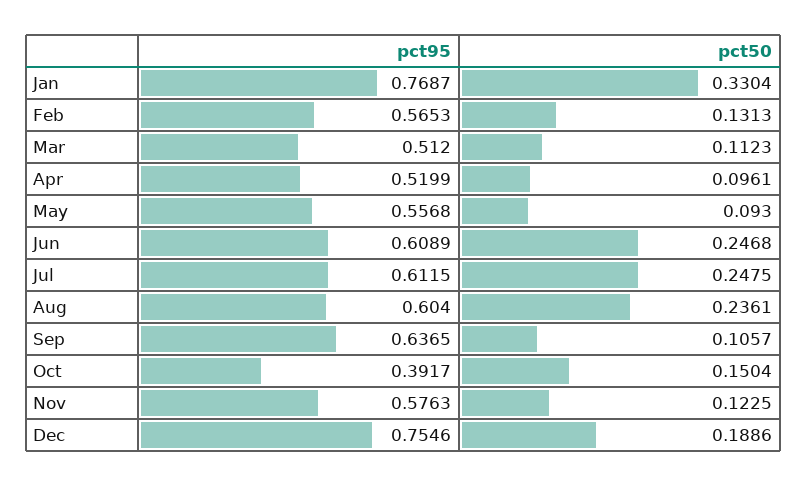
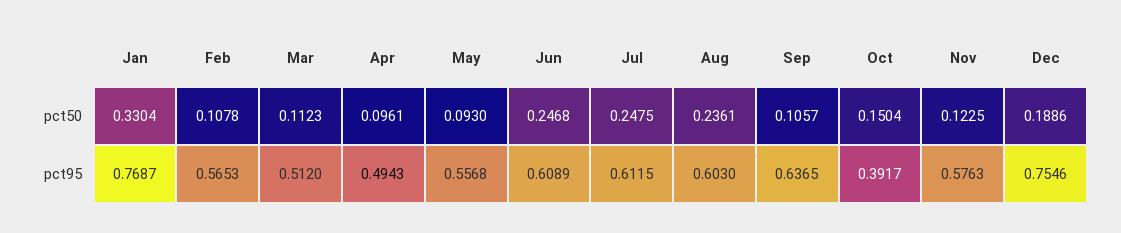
pct50, Feb: 0.1313 -> 0.1078
pct95, Apr: 0.5199 -> 0.4943
pct95, Aug: 0.604 -> 0.603

